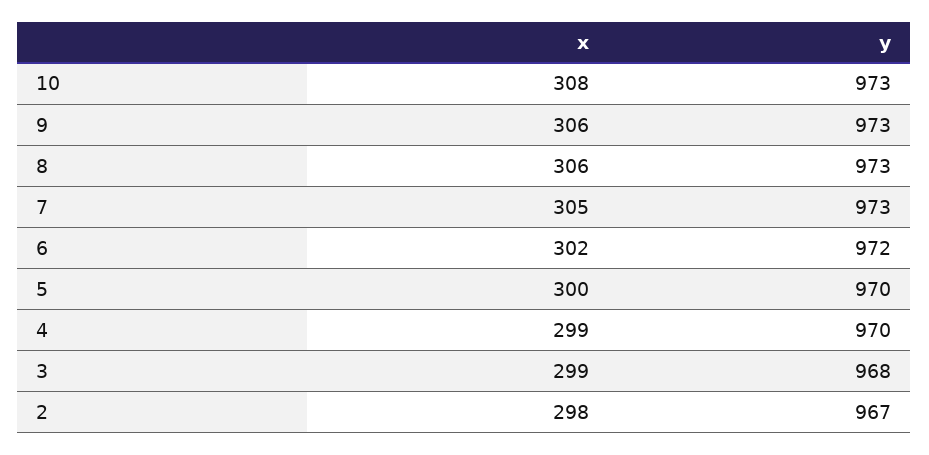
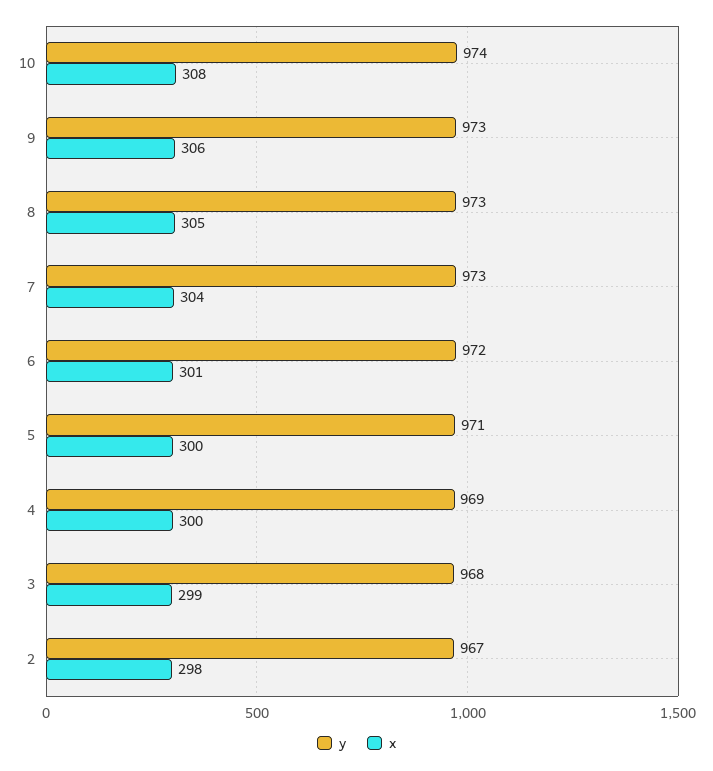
y, 10: 973 -> 974
x, 8: 306 -> 305
x, 7: 305 -> 304
x, 6: 302 -> 301
y, 5: 970 -> 971
x, 4: 299 -> 300
y, 4: 970 -> 969

